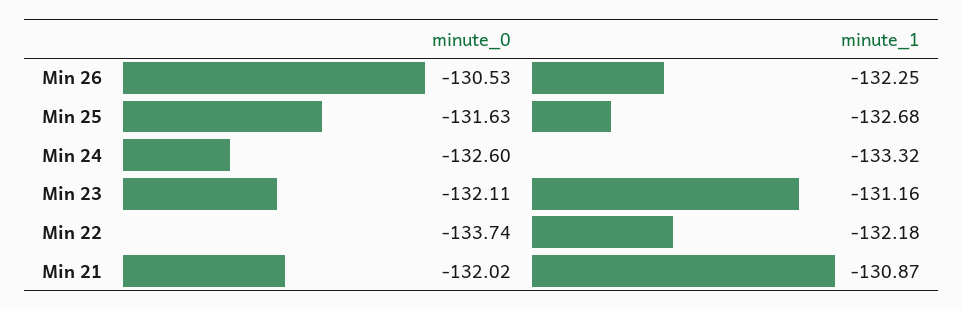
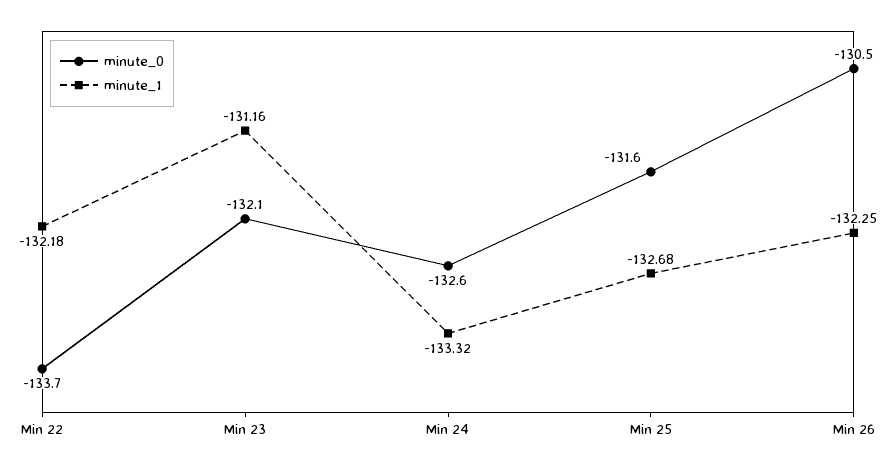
minute_0, Min 21: -132.02 -> none
minute_1, Min 21: -130.87 -> none

